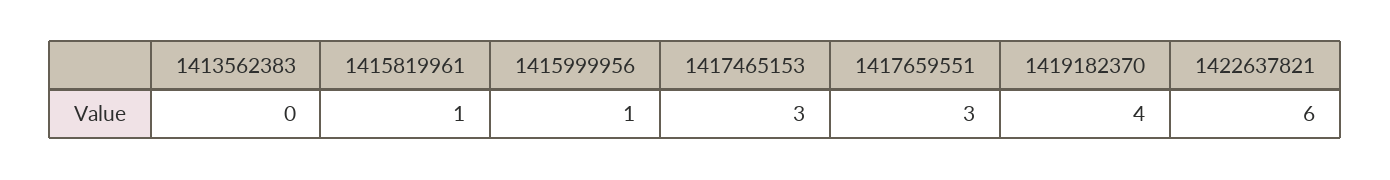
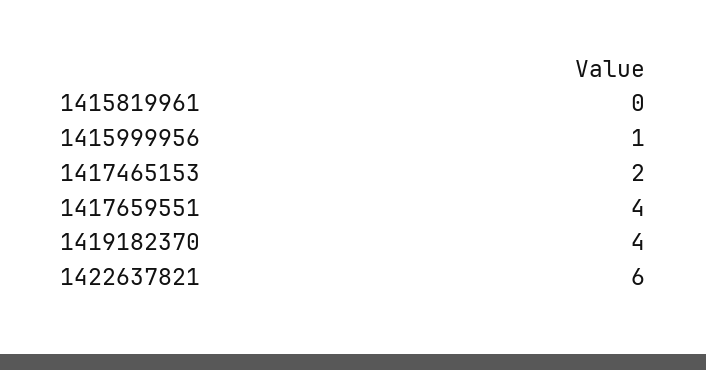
1413562383: 0 -> none
1415819961: 1 -> 0
1417465153: 3 -> 2
1417659551: 3 -> 4

